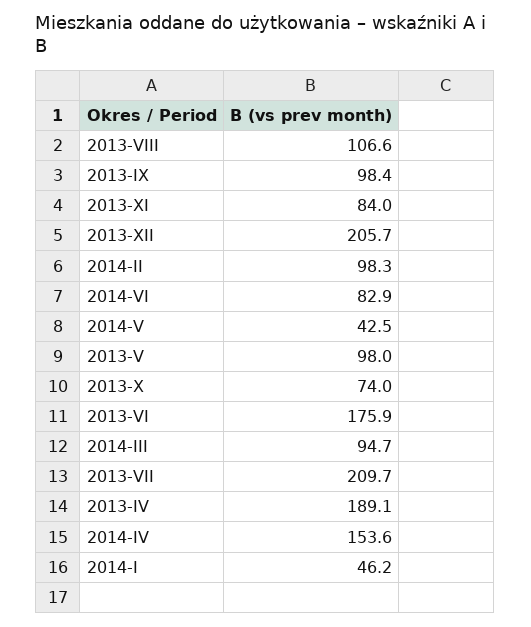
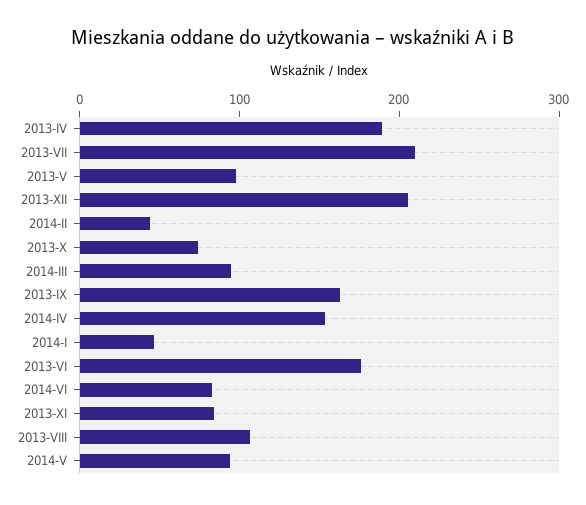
2013-IX: 98.4 -> 160
2014-II: 98.3 -> 40
2014-V: 42.5 -> 100

